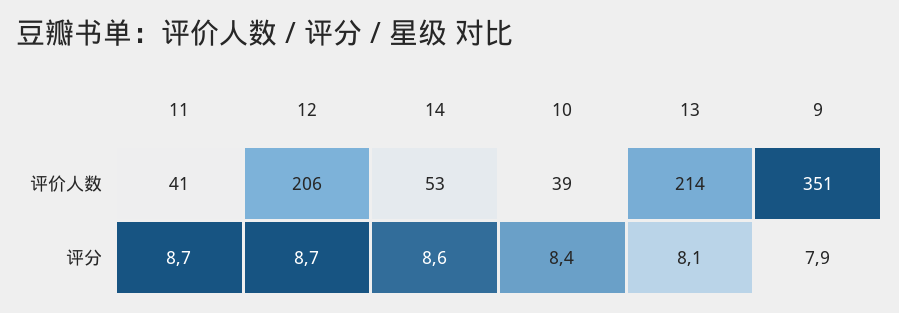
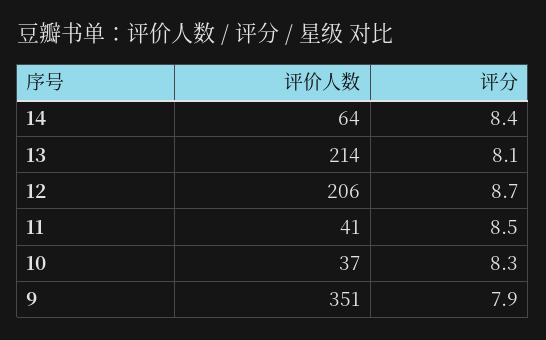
14, 评价人数: 53 -> 64
10, 评价人数: 39 -> 37
11, 评分: 8.7 -> 8.5
14, 评分: 8.6 -> 8.4
10, 评分: 8.4 -> 8.3

